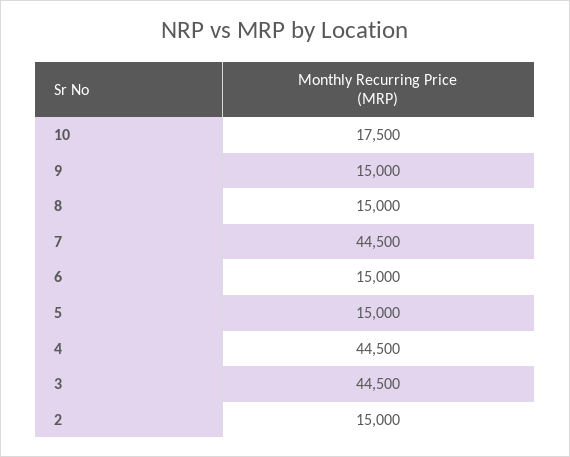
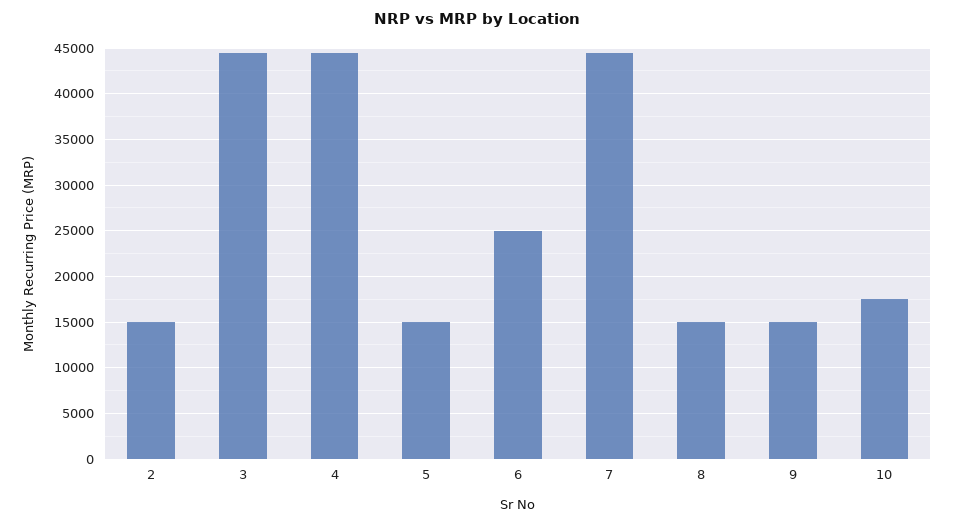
6: 15000 -> 25000

